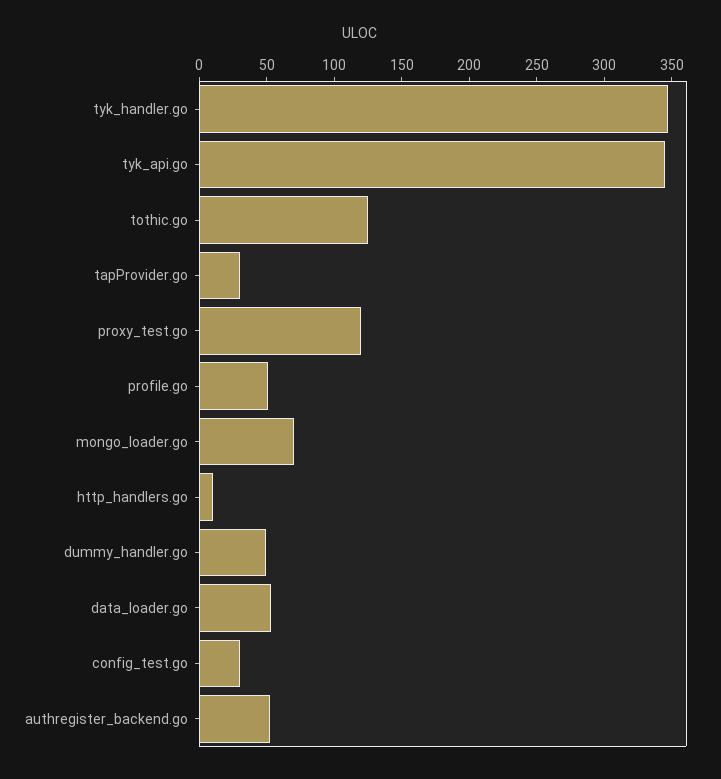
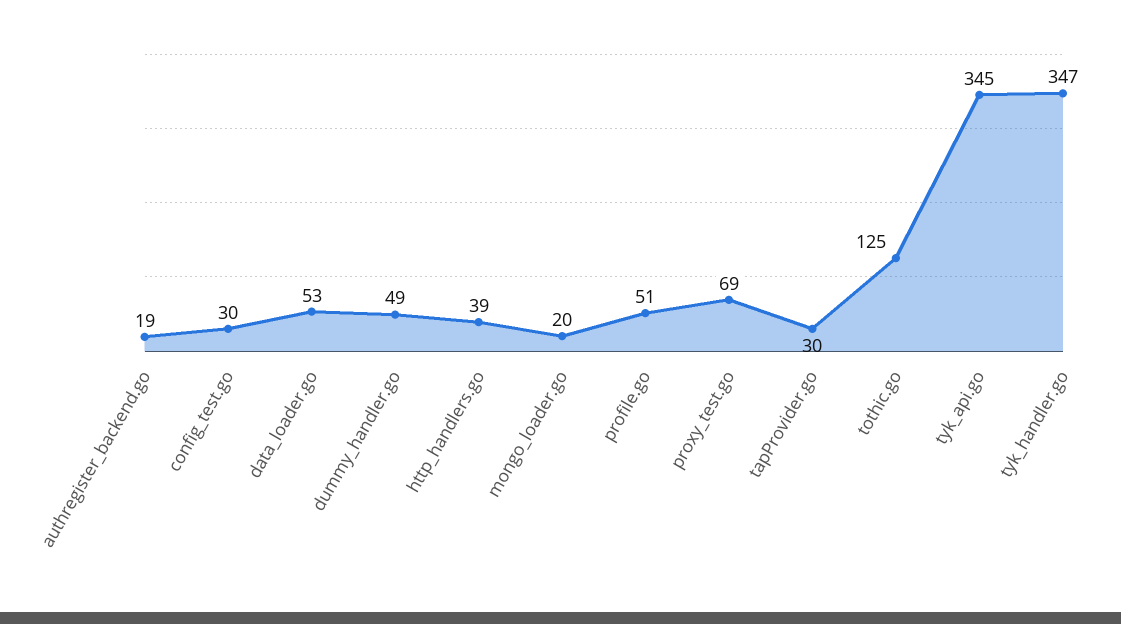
proxy_test.go: 120 -> 69
mongo_loader.go: 70 -> 20
http_handlers.go: 10 -> 39
authregister_backend.go: 50 -> 19

